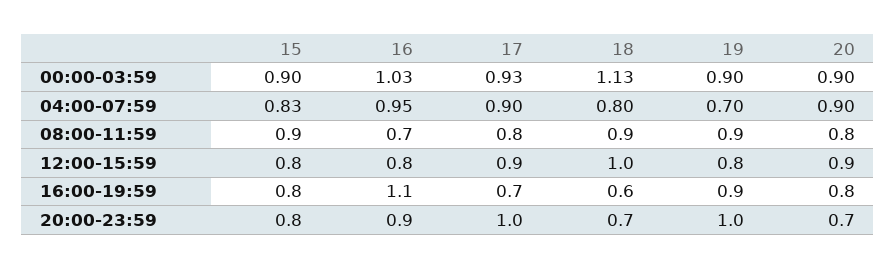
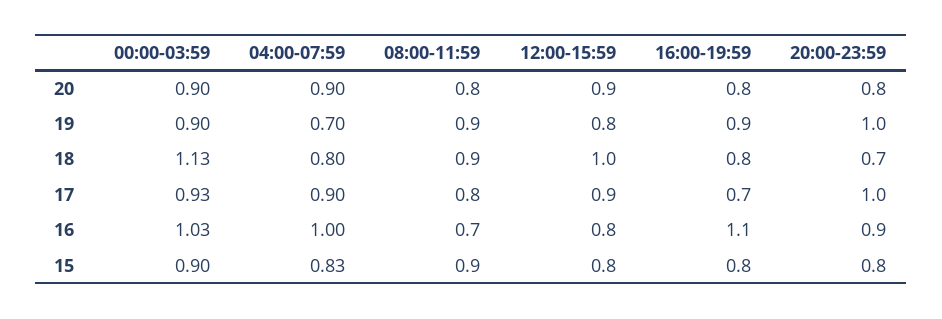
16, 04:00-07:59: 0.95 -> 1
18, 16:00-19:59: 0.6 -> 0.8
20, 20:00-23:59: 0.7 -> 0.8

